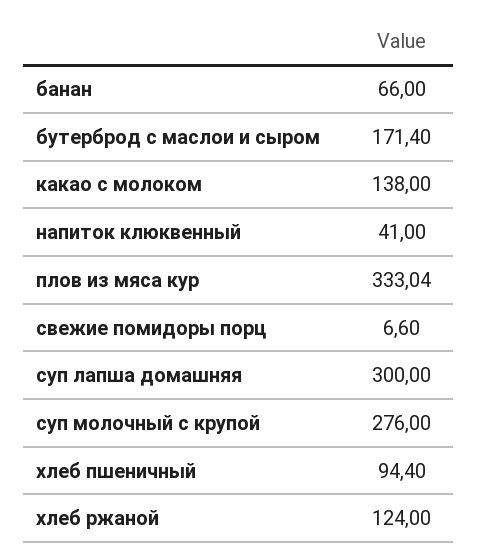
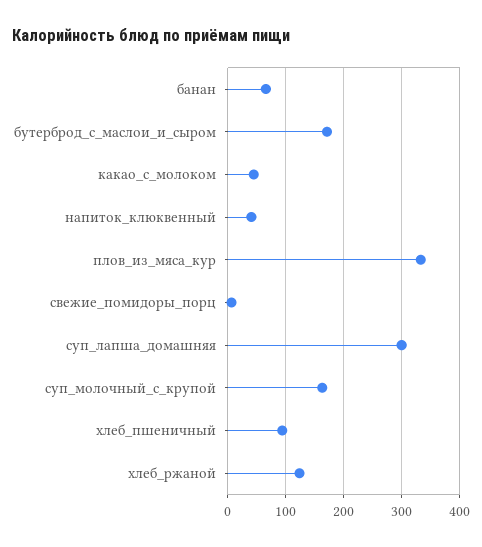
какао с молоком: 138 -> 40
суп молочный с крупой: 276 -> 160

